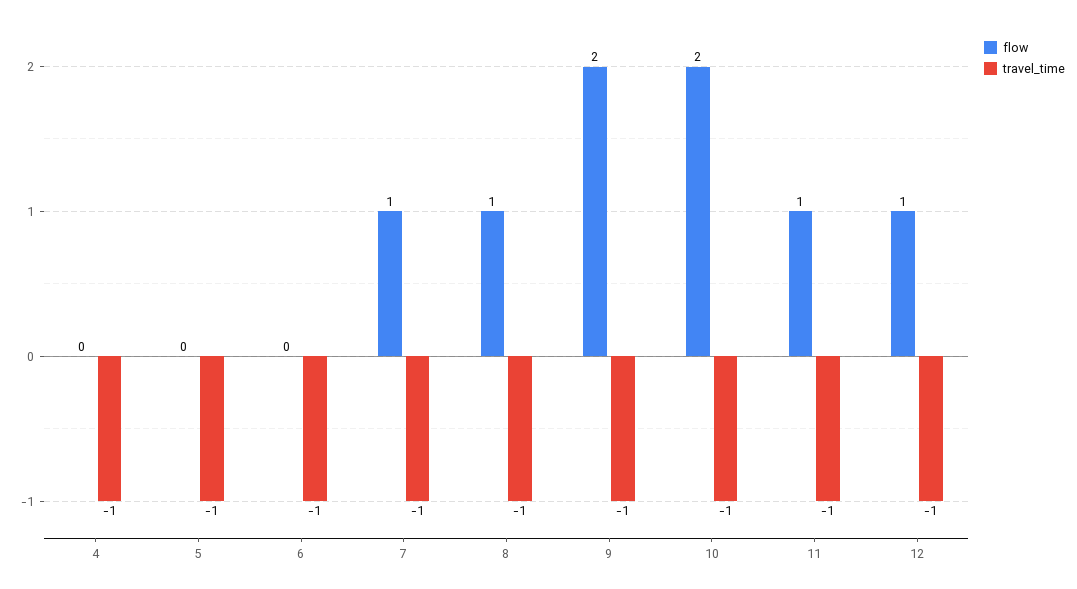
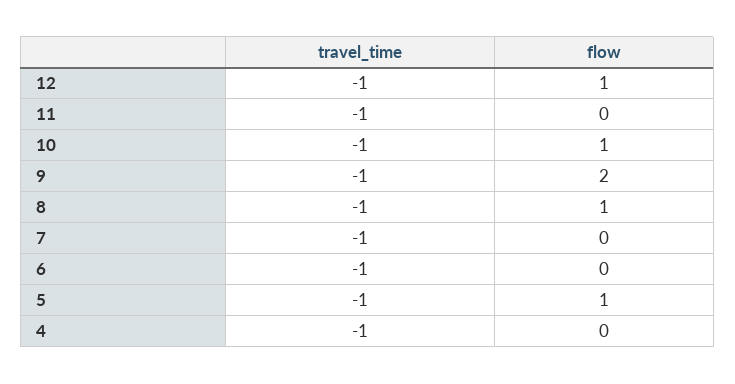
flow, 5: 0 -> 1
flow, 7: 1 -> 0
flow, 10: 2 -> 1
flow, 11: 1 -> 0

